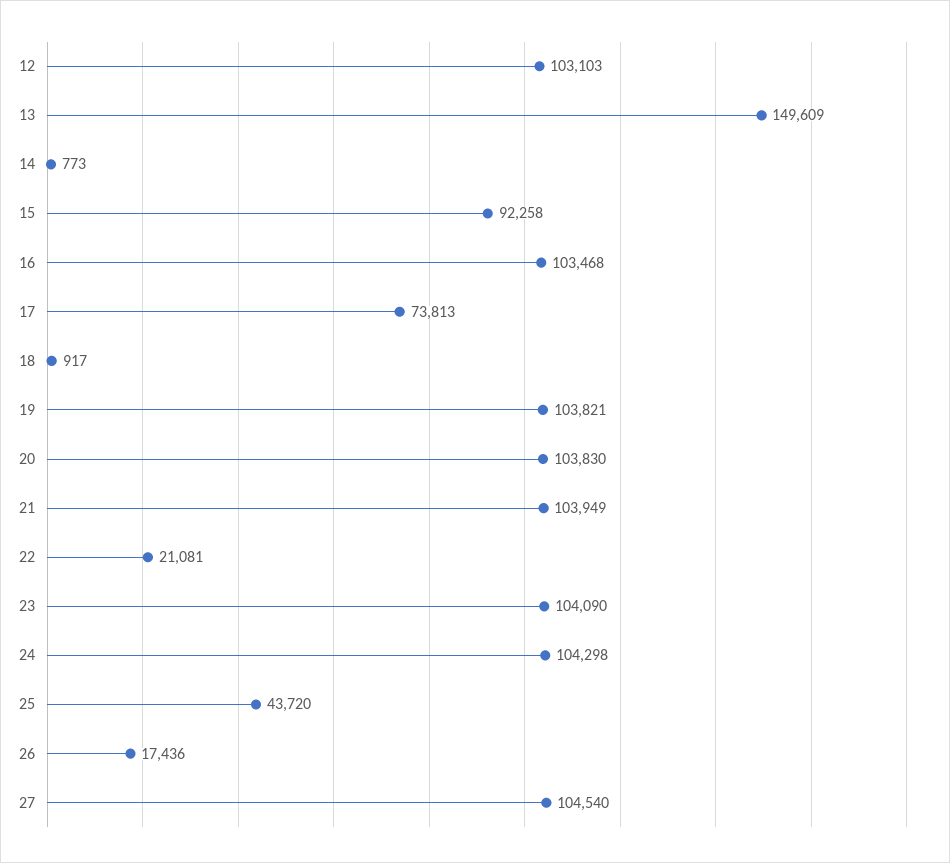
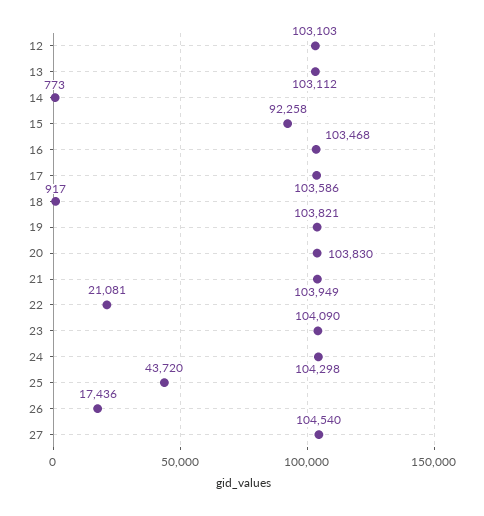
13: 149609 -> 103112
17: 73813 -> 103586

